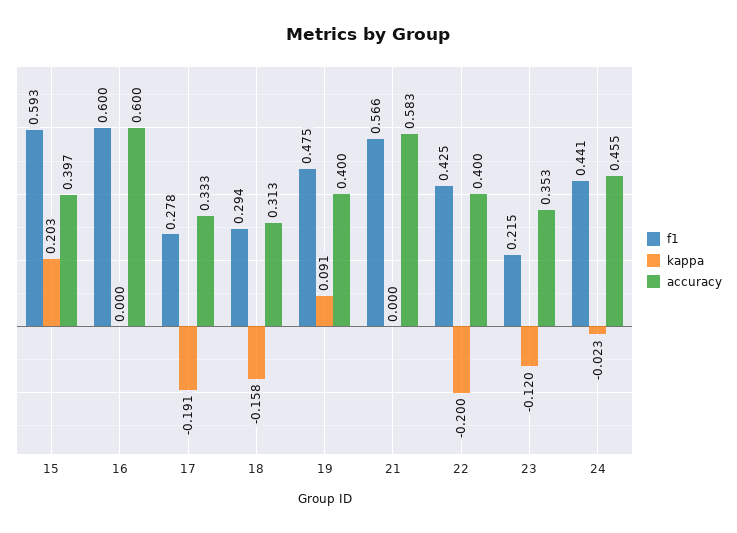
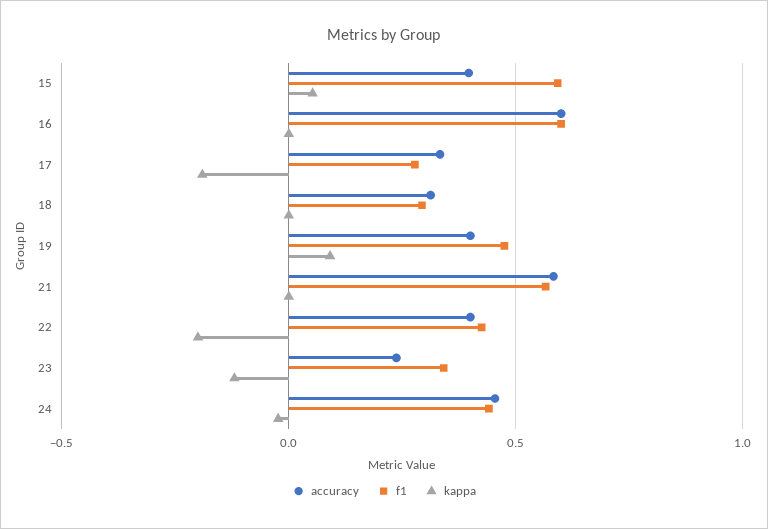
kappa, 15: 0.203 -> 0.05
kappa, 18: -0.158 -> 0
f1, 23: 0.215 -> 0.35
accuracy, 23: 0.353 -> 0.25

